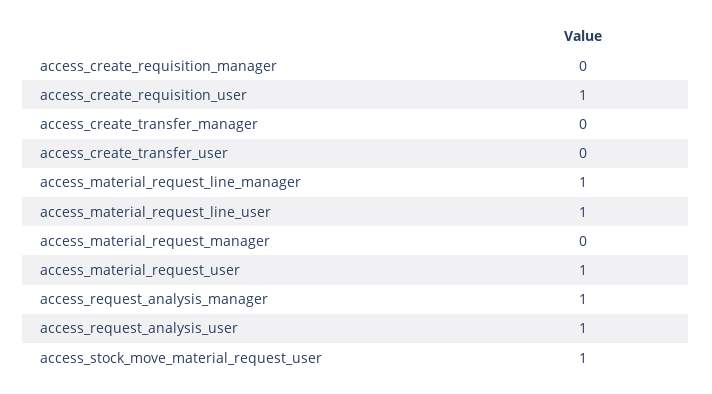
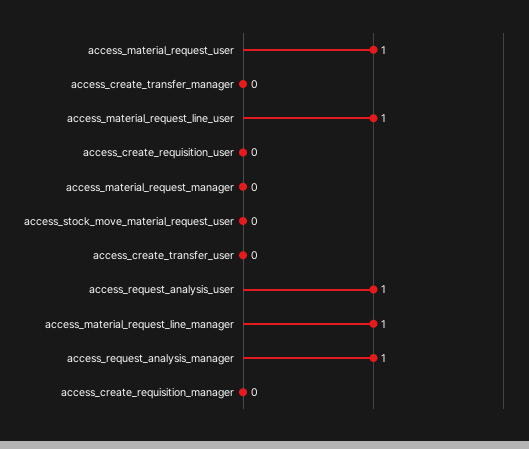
access_create_requisition_user: 1 -> 0
access_stock_move_material_request_user: 1 -> 0

